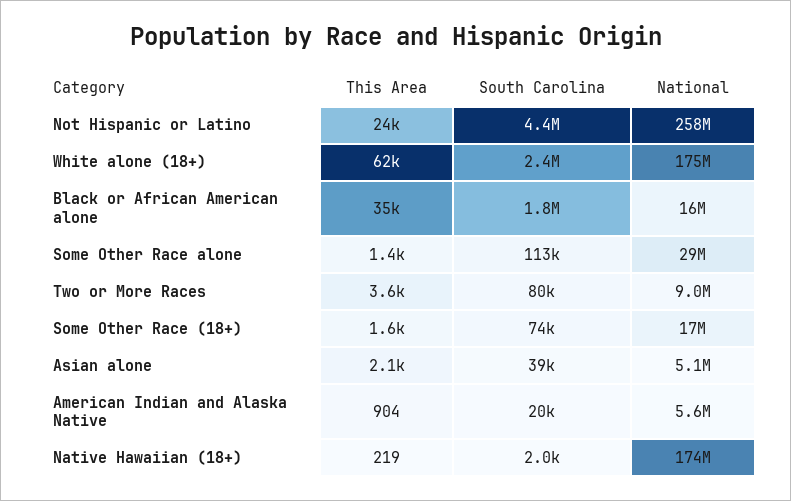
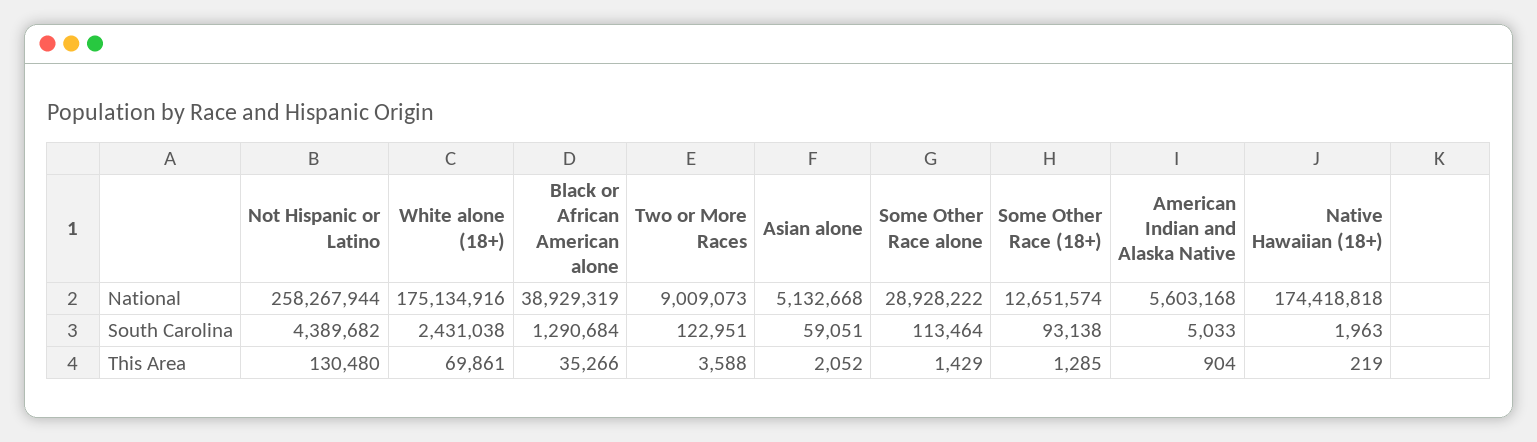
This Area, Not Hispanic or Latino: 24000 -> 130480
This Area, White alone (18+): 62000 -> 69861
South Carolina, Black or African American alone: 1800000 -> 1290684
National, Black or African American alone: 16000000 -> 38929319
South Carolina, Two or More Races: 80000 -> 122951
This Area, Some Other Race (18+): 1600 -> 1285
South Carolina, Some Other Race (18+): 74000 -> 93138
National, Some Other Race (18+): 17000000 -> 12651574
South Carolina, Asian alone: 39000 -> 59051
South Carolina, American Indian and Alaska Native: 20000 -> 5033

